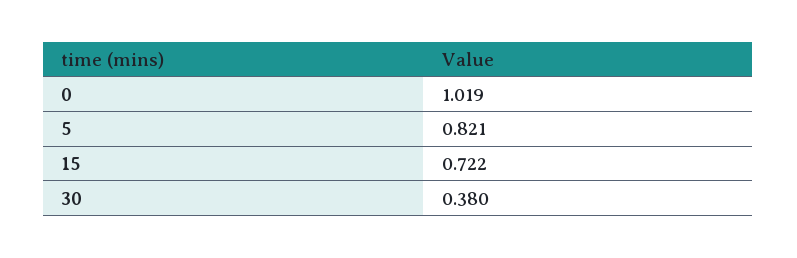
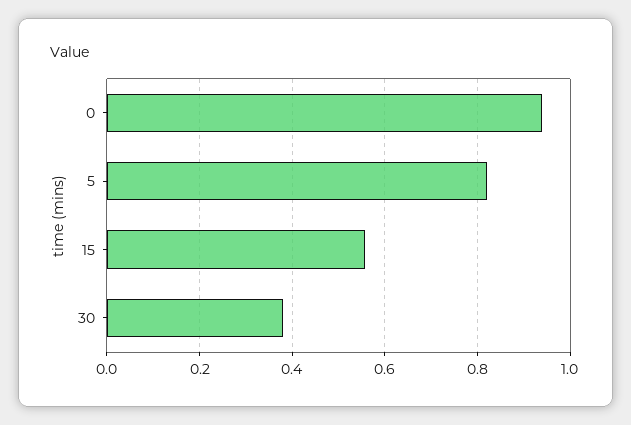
0: 1.019 -> 0.94
15: 0.722 -> 0.56

